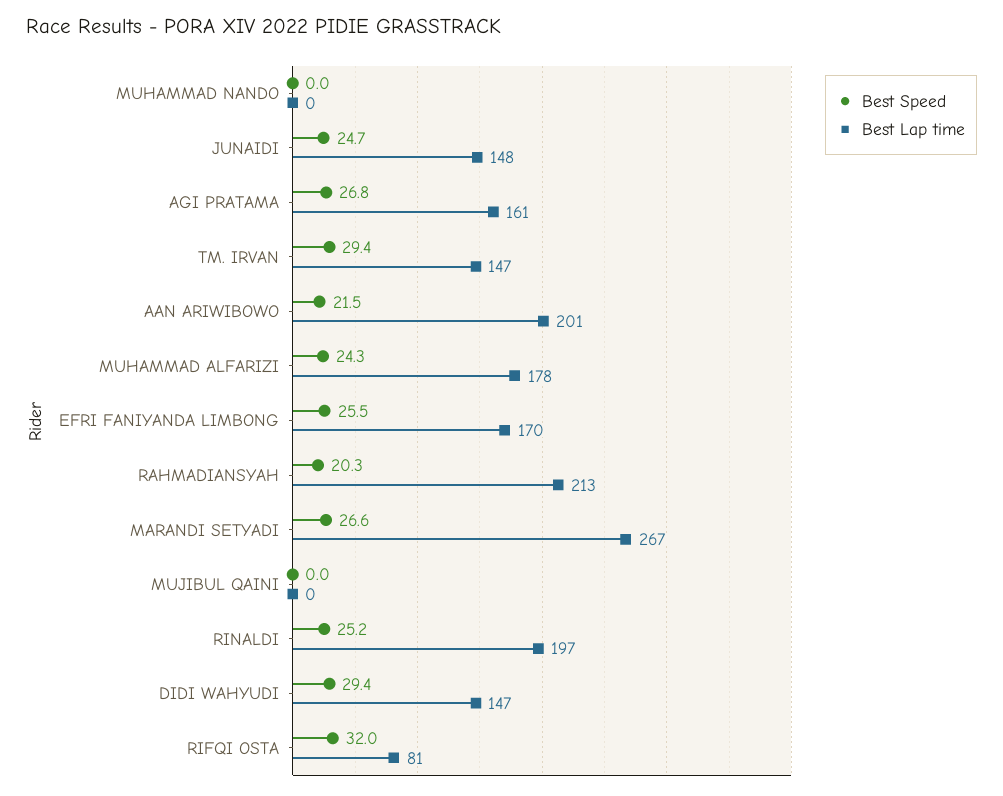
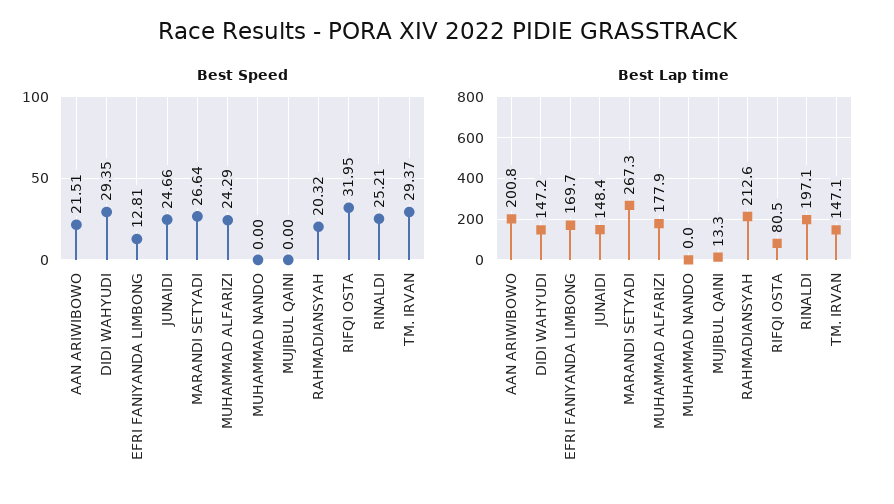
Best Speed, AGI PRATAMA: 26.8 -> none
Best Lap time, AGI PRATAMA: 161 -> none
Best Speed, EFRI FANIYANDA LIMBONG: 25.5 -> 12.81
Best Lap time, MUJIBUL QAINI: 0 -> 13.3

